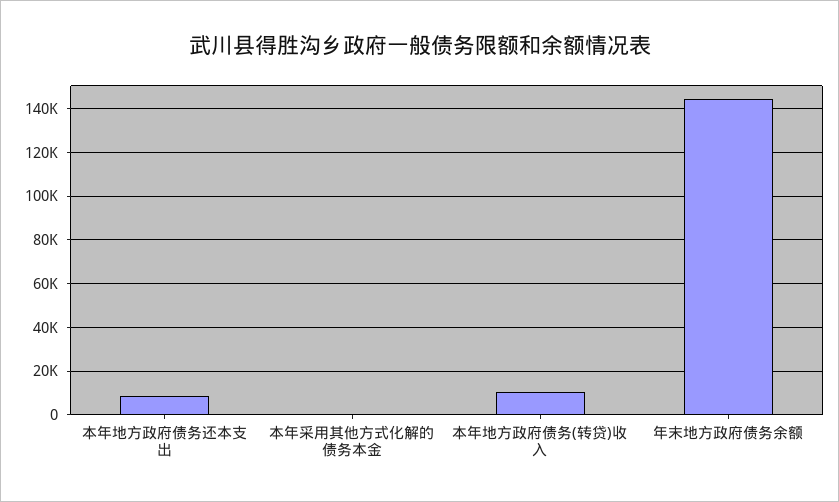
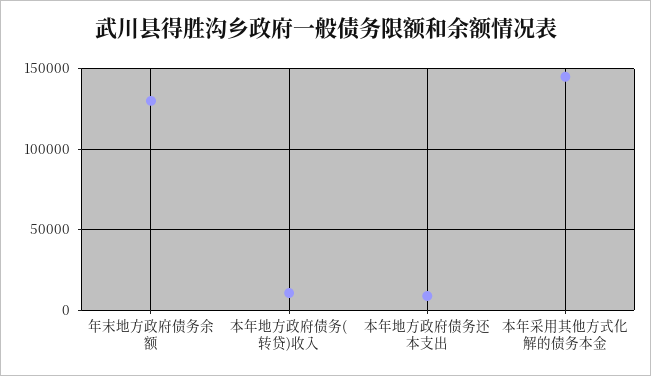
本年采用其他方式化解的债务本金: 0 -> 145000
年末地方政府债务余额: 145000 -> 130000

